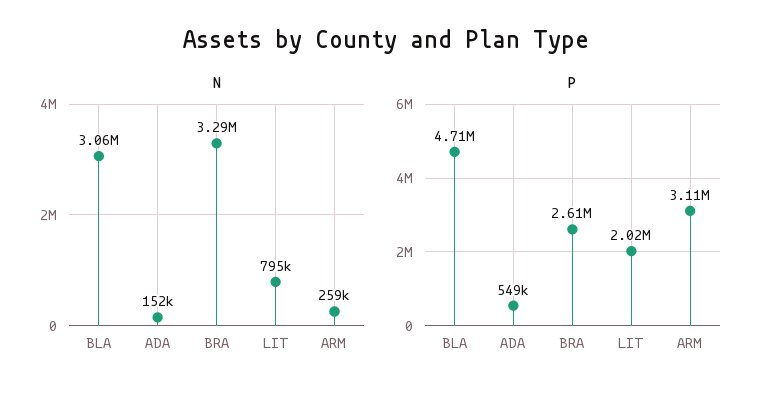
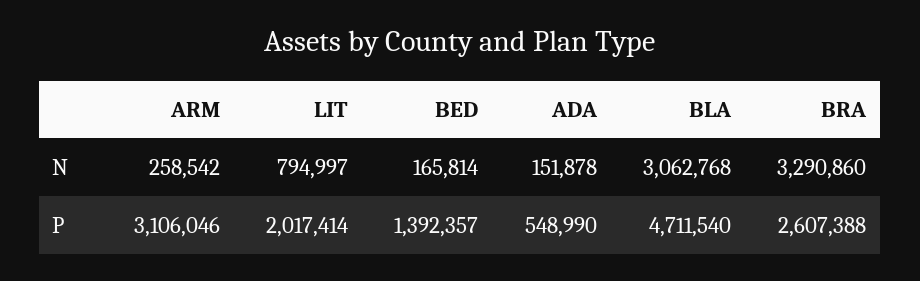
N, BED: none -> 165814
P, BED: none -> 1392357

